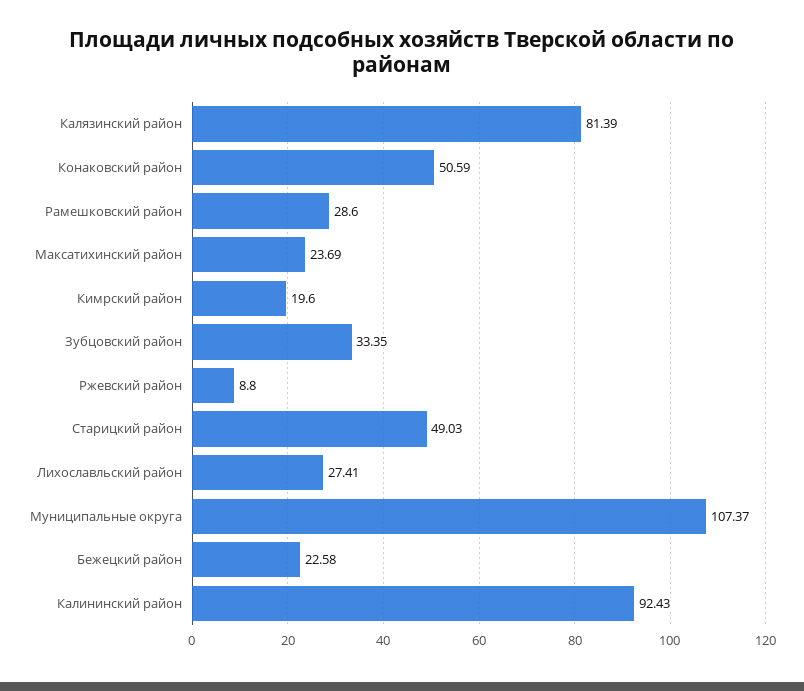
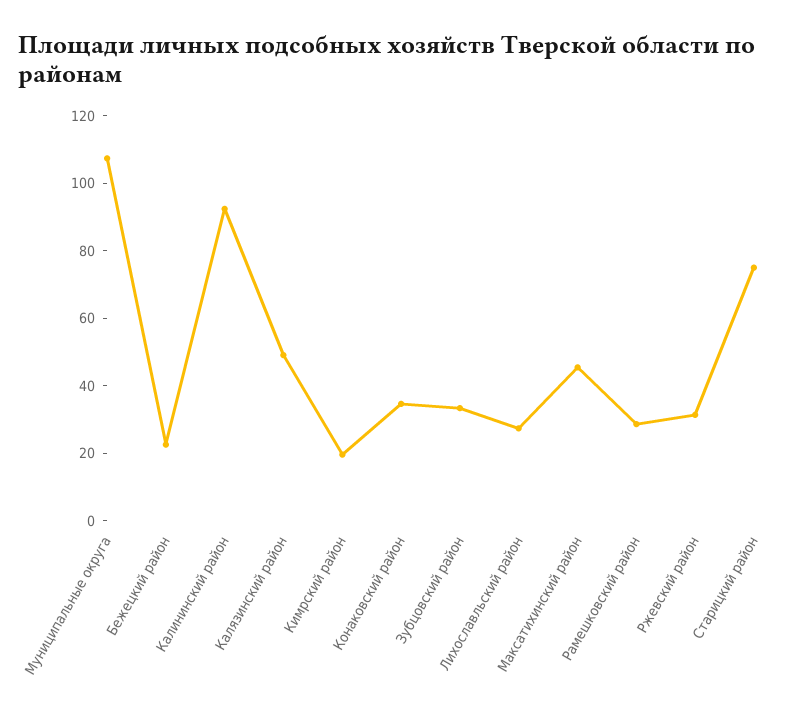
Калязинский район: 81.39 -> 50
Конаковский район: 50.59 -> 35
Максатихинский район: 23.69 -> 45
Ржевский район: 8.8 -> 30
Старицкий район: 49.03 -> 75

